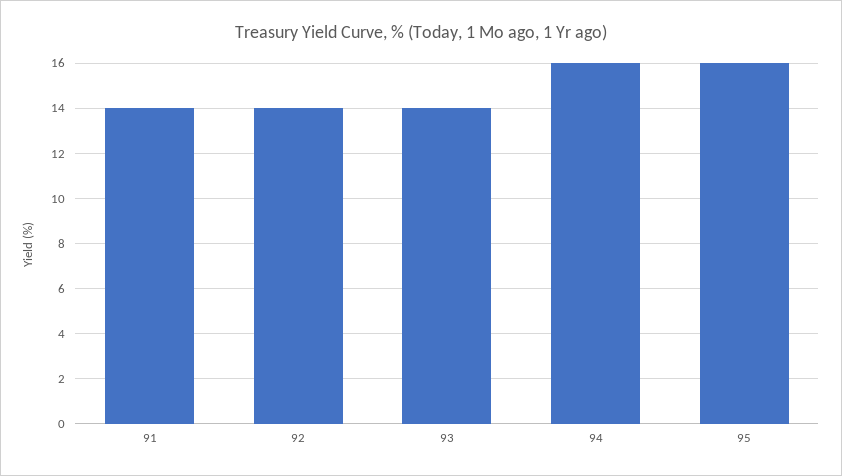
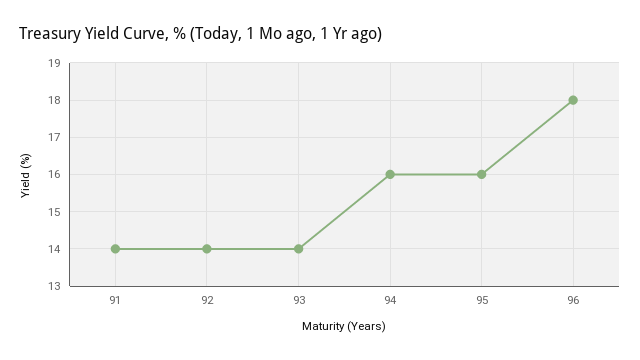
96: none -> 18

